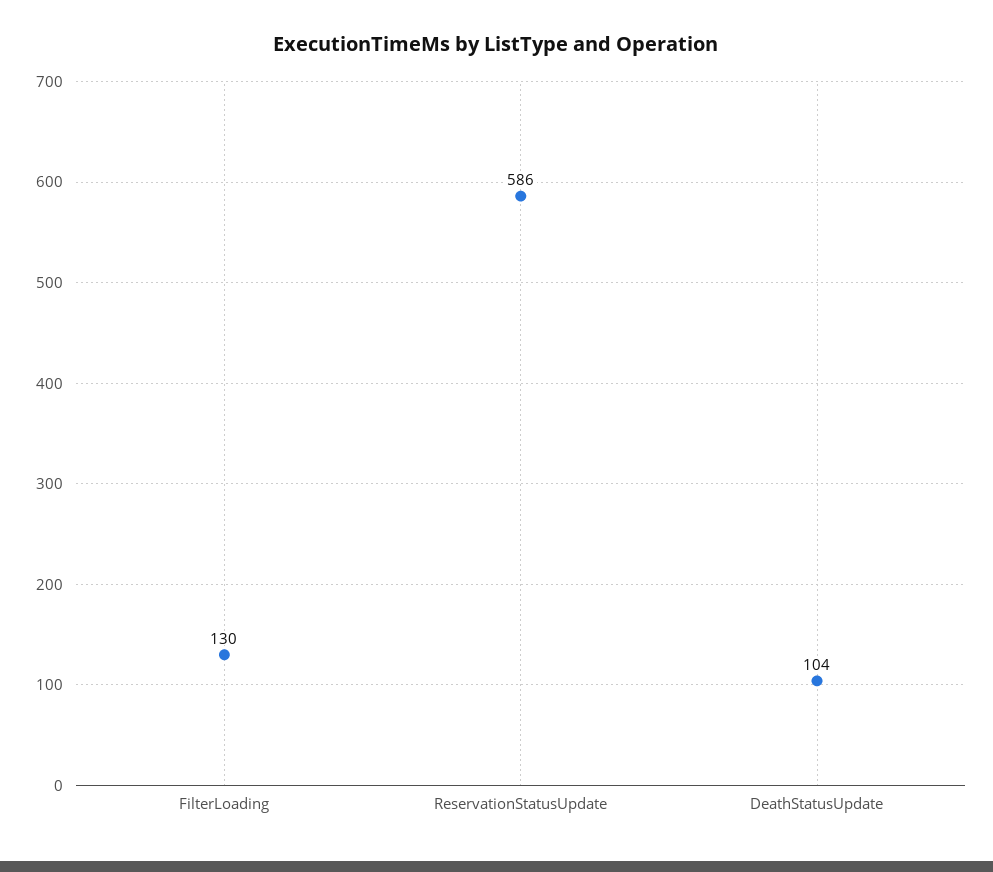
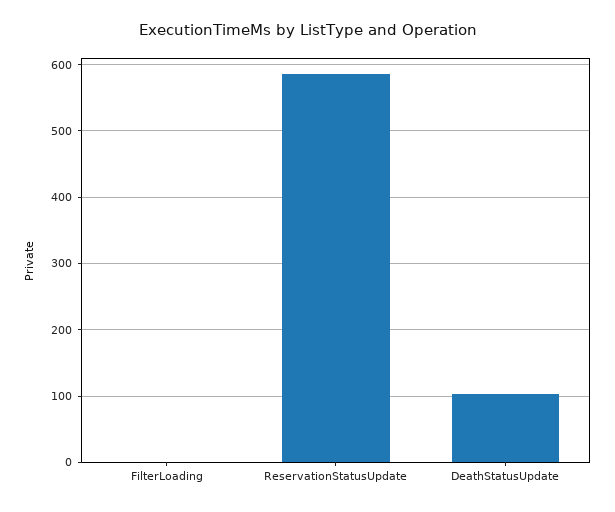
FilterLoading: 130 -> 0

